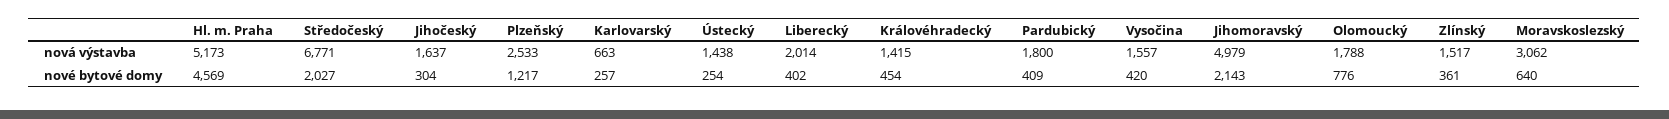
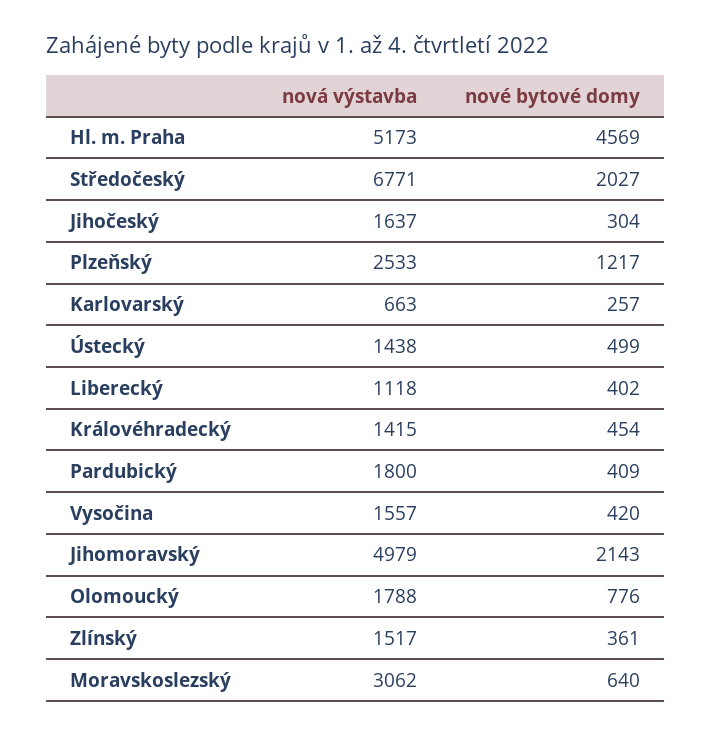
Liberecký, nová výstavba: 2014 -> 1118
Ústecký, nové bytové domy: 254 -> 499

